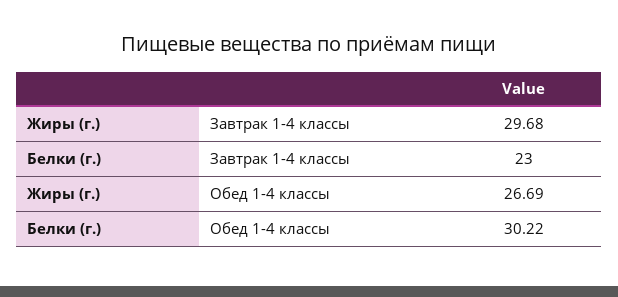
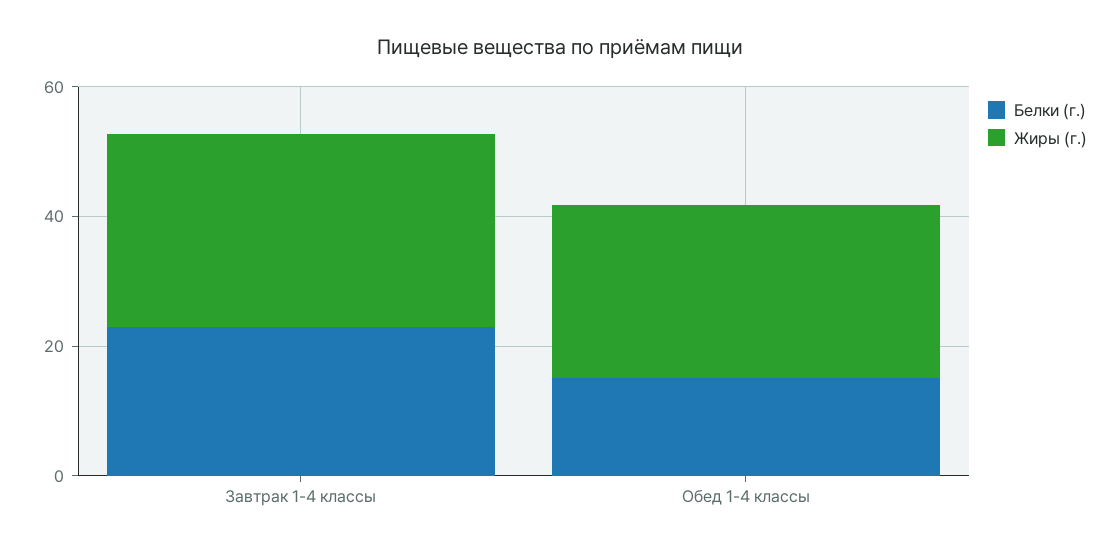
Белки (г.), Обед 1-4 классы: 30.22 -> 15

